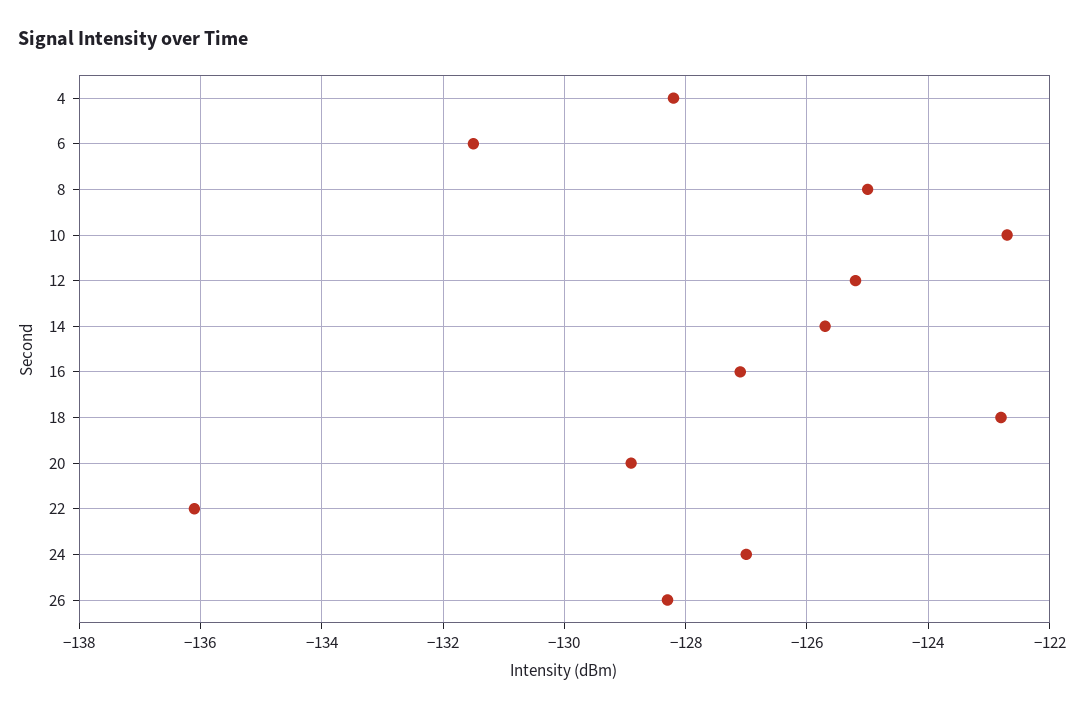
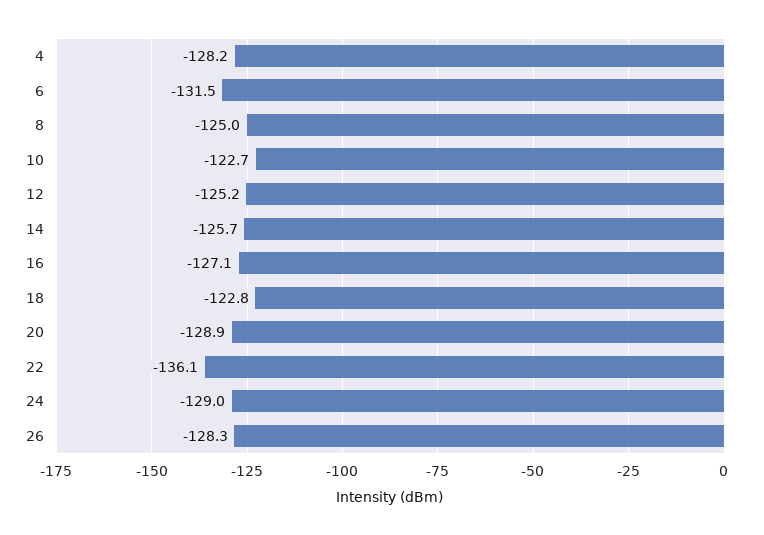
24: -127 -> -129

